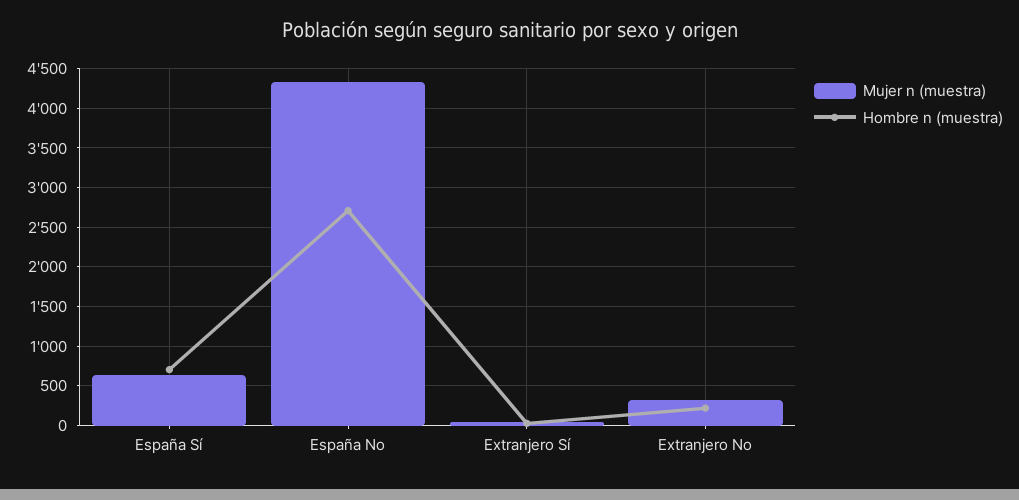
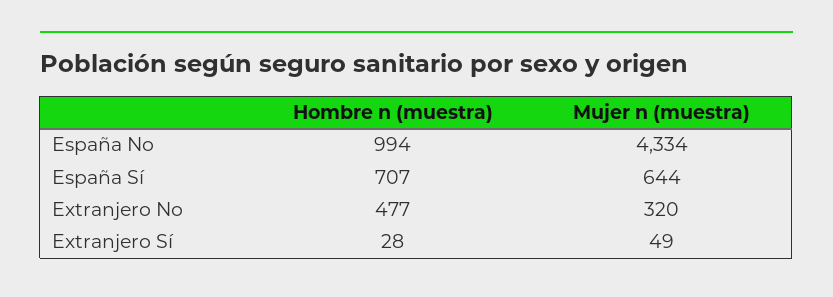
Hombre n (muestra), España No: 2700 -> 994
Hombre n (muestra), Extranjero No: 200 -> 477

